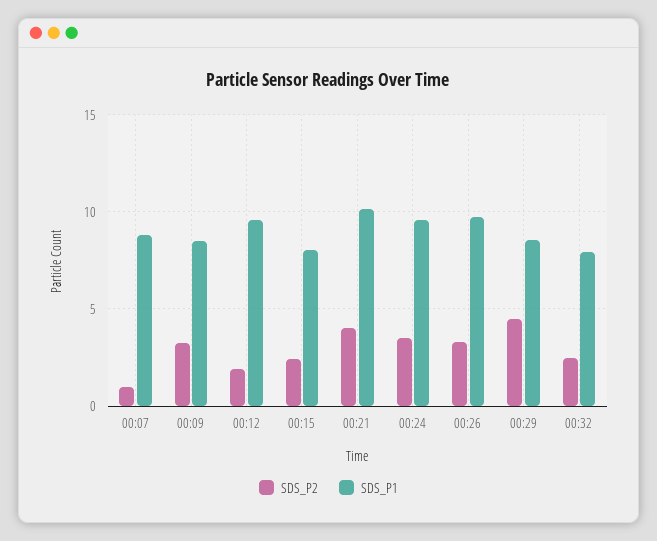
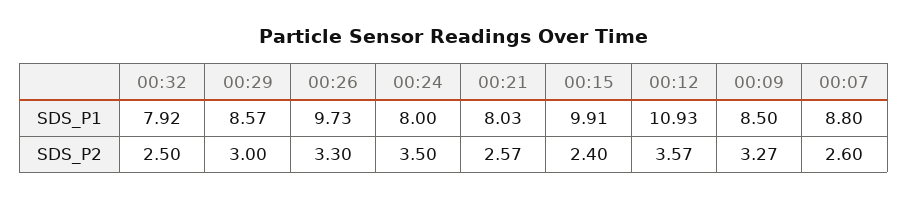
SDS_P2, 00:07: 1 -> 2.6
SDS_P2, 00:12: 2 -> 3.57
SDS_P1, 00:12: 9.5 -> 10.93
SDS_P1, 00:15: 8 -> 9.91
SDS_P2, 00:21: 4 -> 2.57
SDS_P1, 00:21: 10 -> 8.03
SDS_P1, 00:24: 9.5 -> 8
SDS_P2, 00:29: 4.5 -> 3

